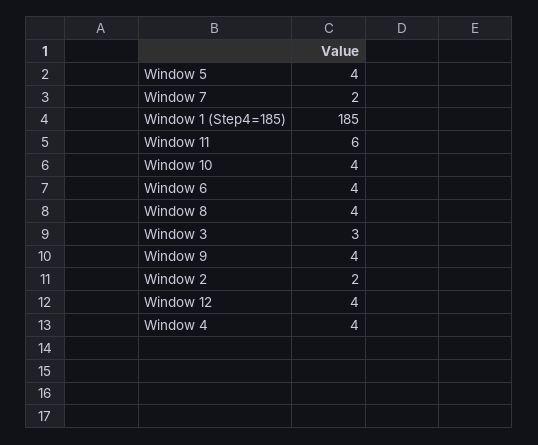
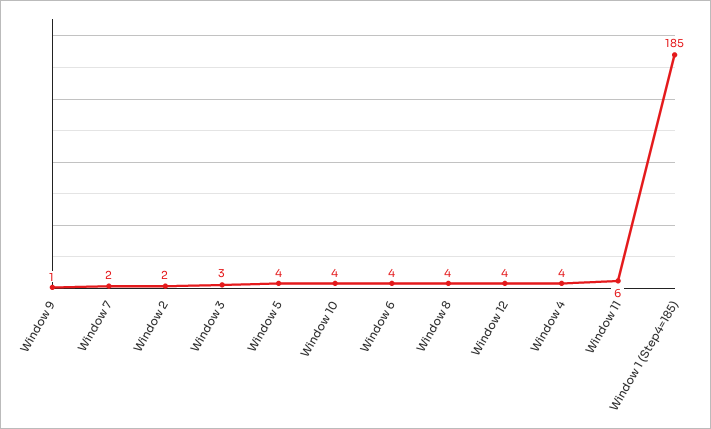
Window 9: 4 -> 1

